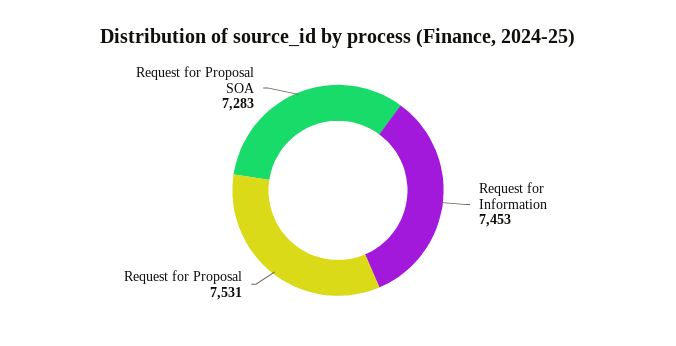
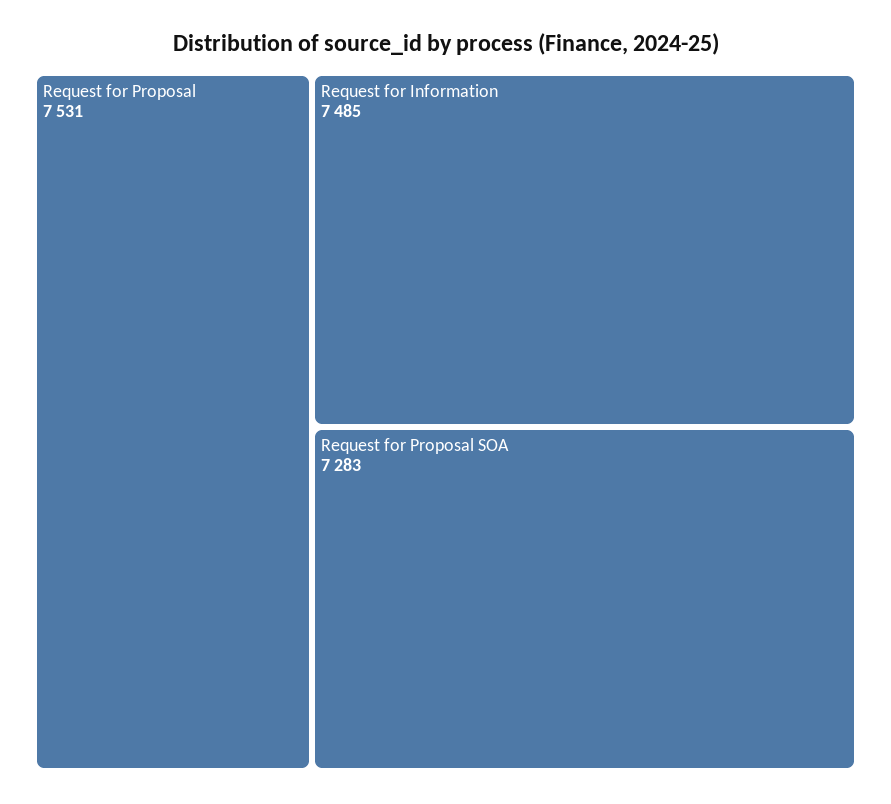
Request for Information: 7453 -> 7485

